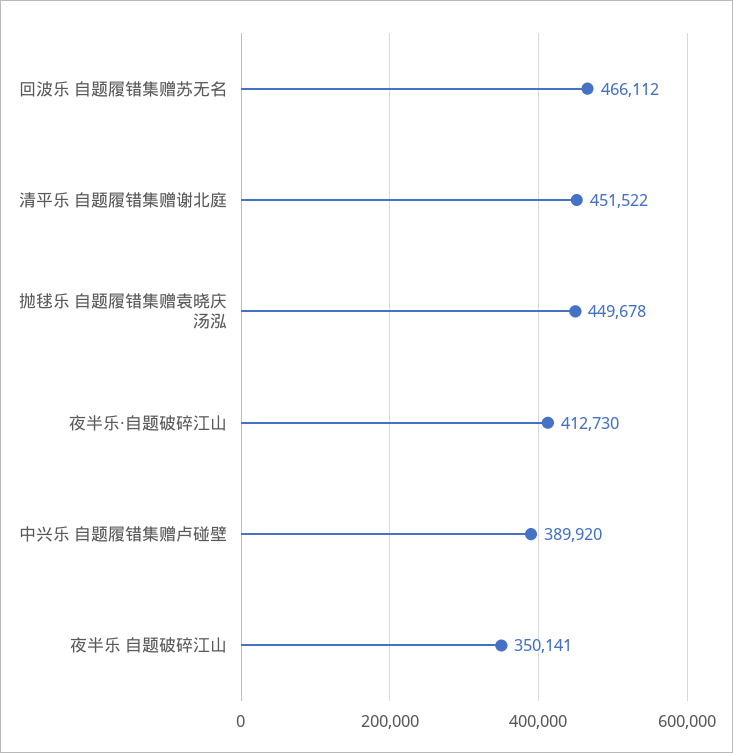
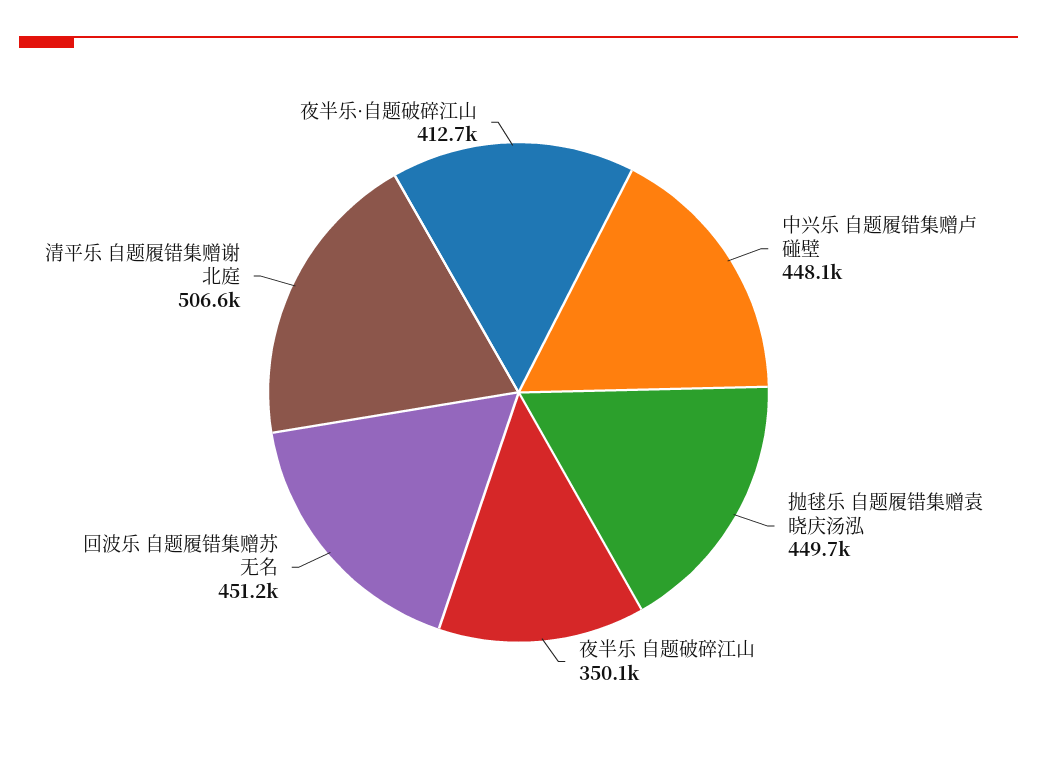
回波乐 自题履错集赠苏无名: 466112 -> 451200
清平乐 自题履错集赠谢北庭: 451522 -> 506600
中兴乐 自题履错集赠卢碰壁: 389920 -> 448100

